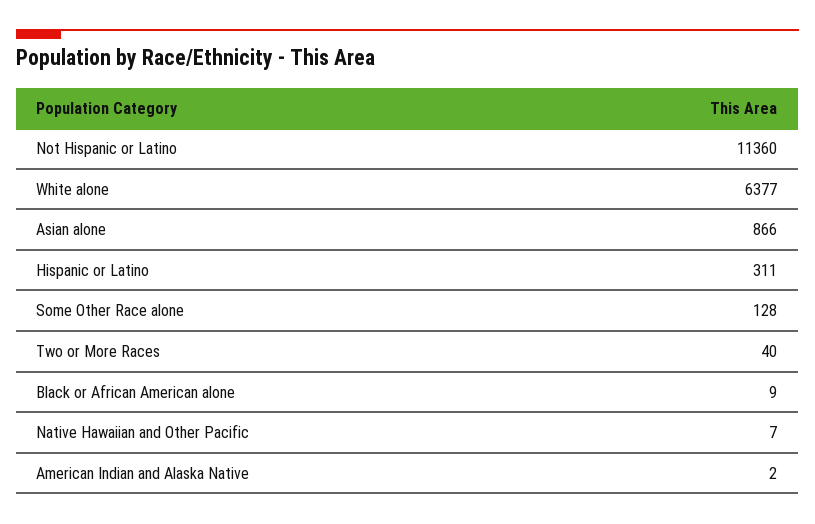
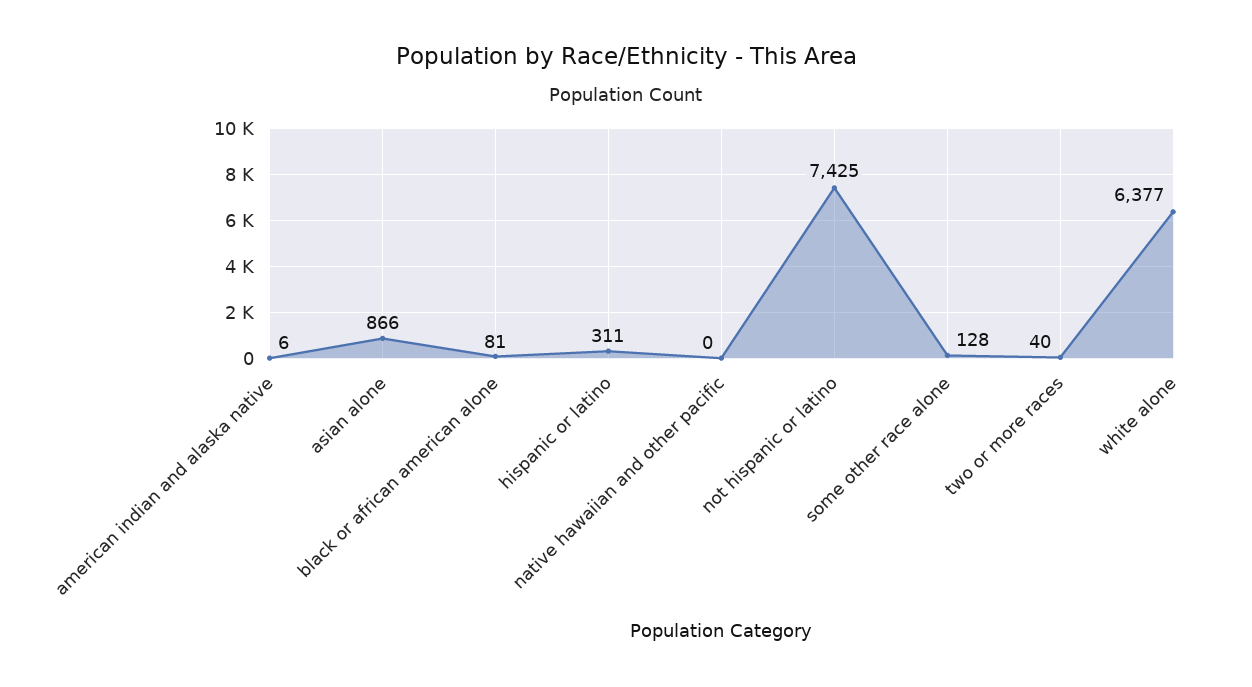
Not Hispanic or Latino: 11360 -> 7425
Black or African American alone: 9 -> 81
Native Hawaiian and Other Pacific: 7 -> 0
American Indian and Alaska Native: 2 -> 6

